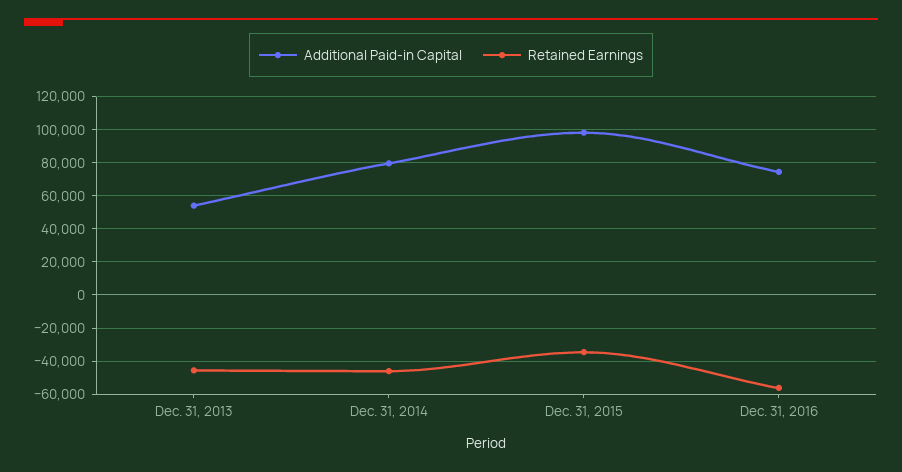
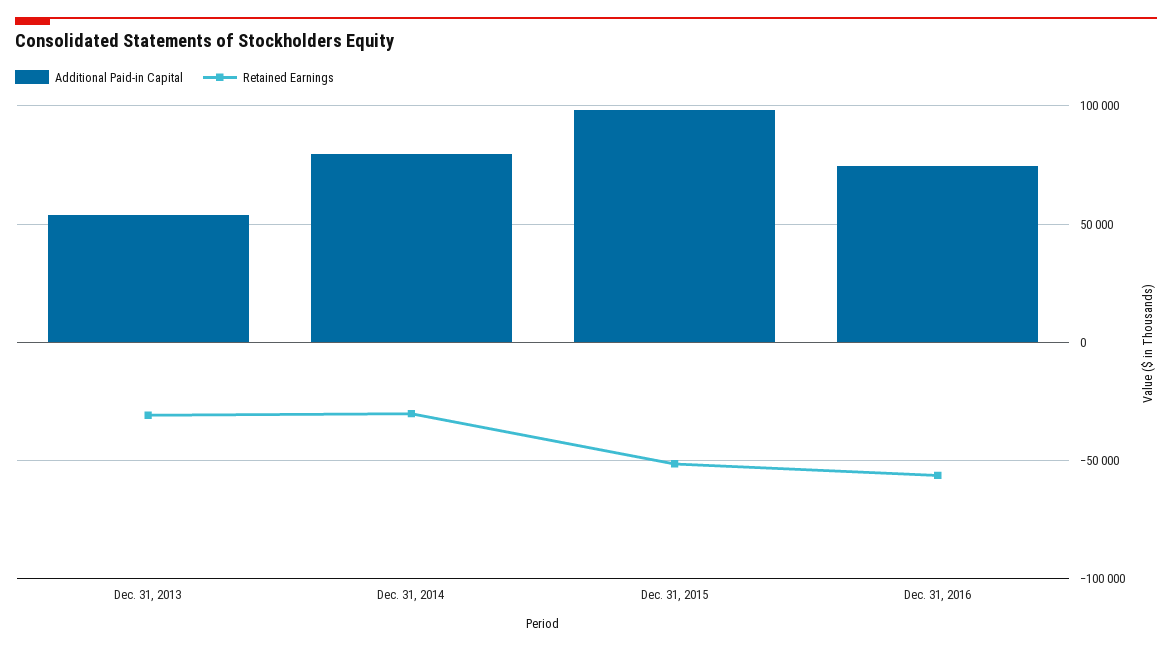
Retained Earnings, Dec. 31, 2013: -45000 -> -30000
Retained Earnings, Dec. 31, 2014: -45000 -> -30000
Retained Earnings, Dec. 31, 2015: -35000 -> -50000

